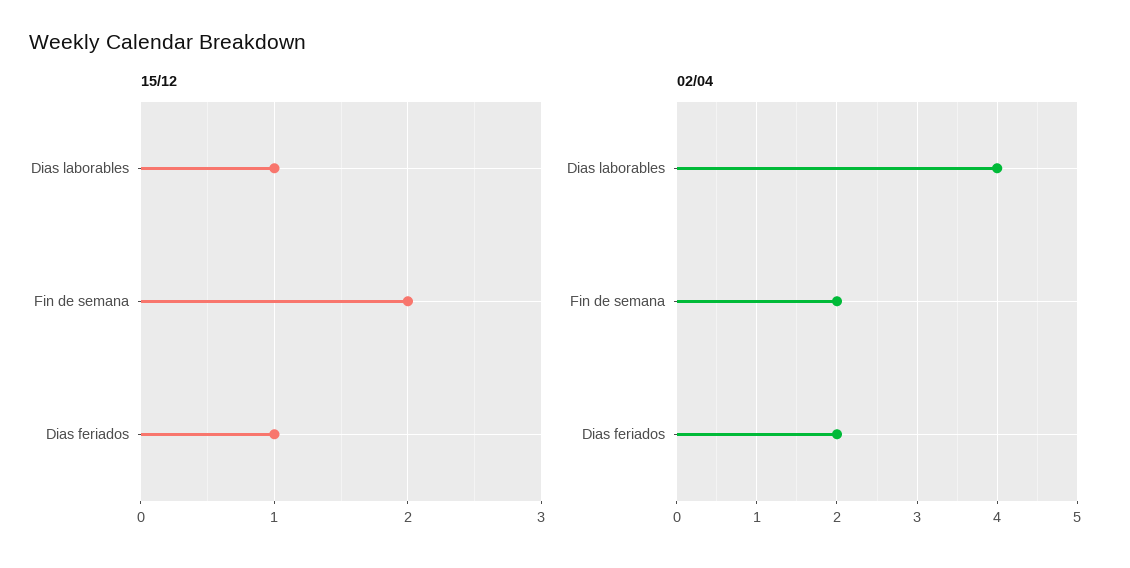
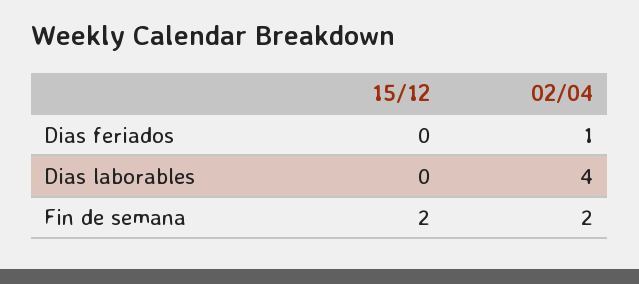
15/12, Dias laborables: 1 -> 0
15/12, Dias feriados: 1 -> 0
02/04, Dias feriados: 2 -> 1

